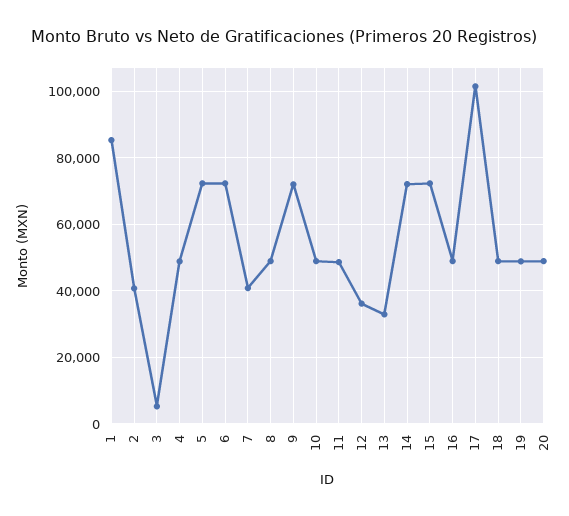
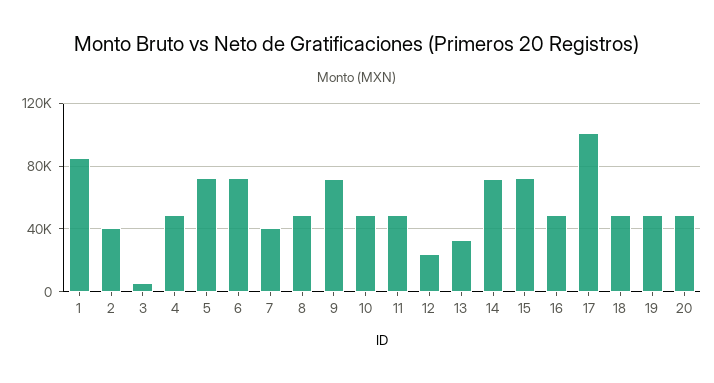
12: 36000 -> 25000

